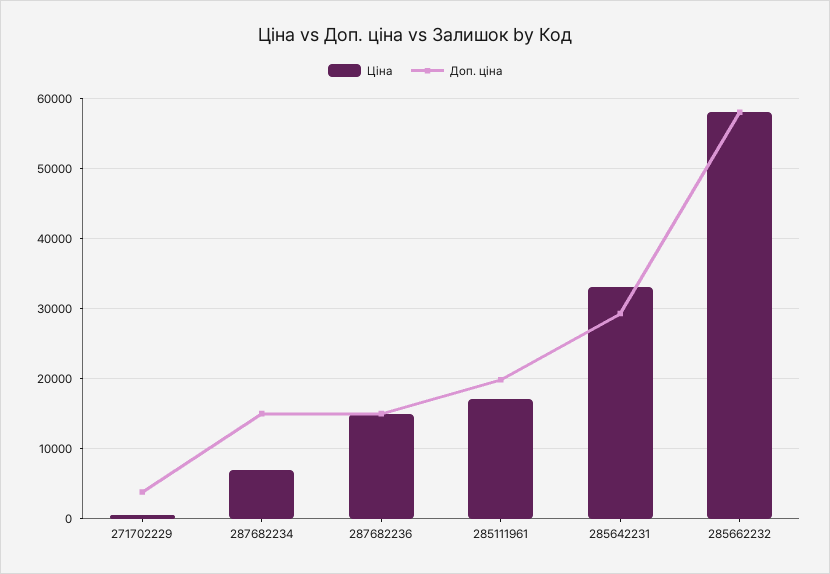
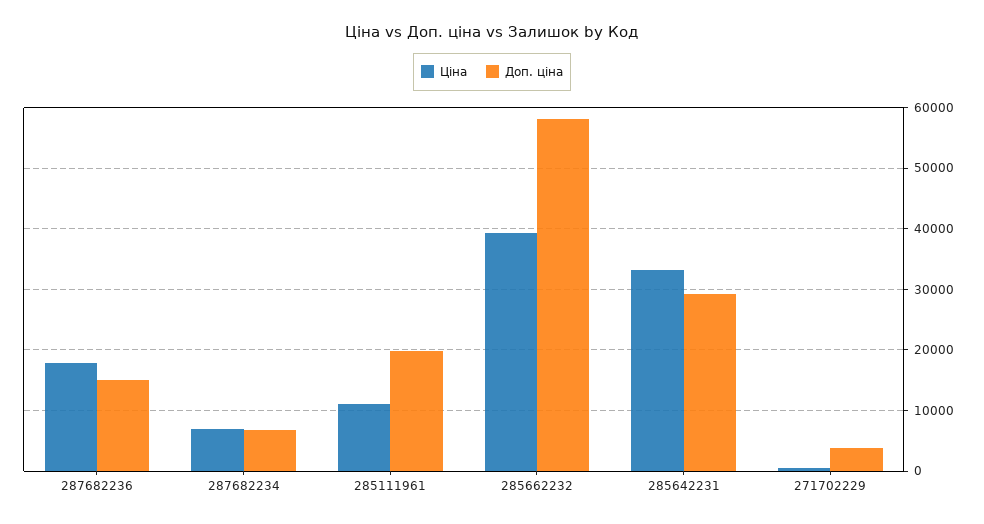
Доп. ціна, 287682234: 15000 -> 7000
Ціна, 287682236: 15000 -> 18000
Ціна, 285111961: 17000 -> 11000
Ціна, 285662232: 58000 -> 39000

